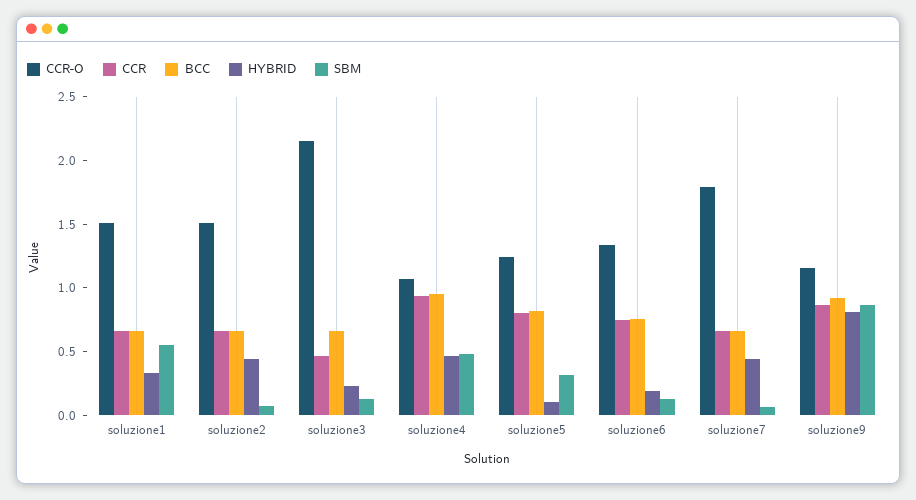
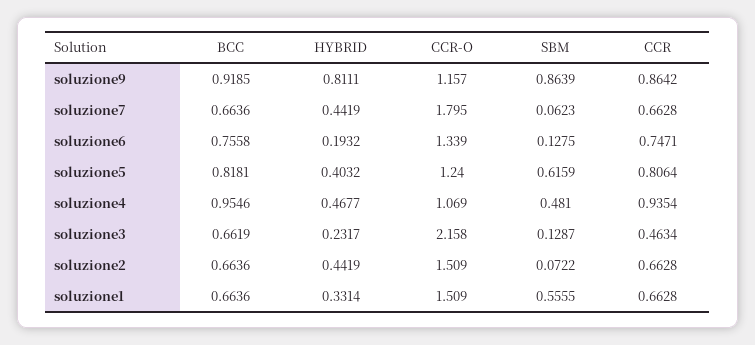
HYBRID, soluzione5: 0.1 -> 0.4032
SBM, soluzione5: 0.3 -> 0.6159

